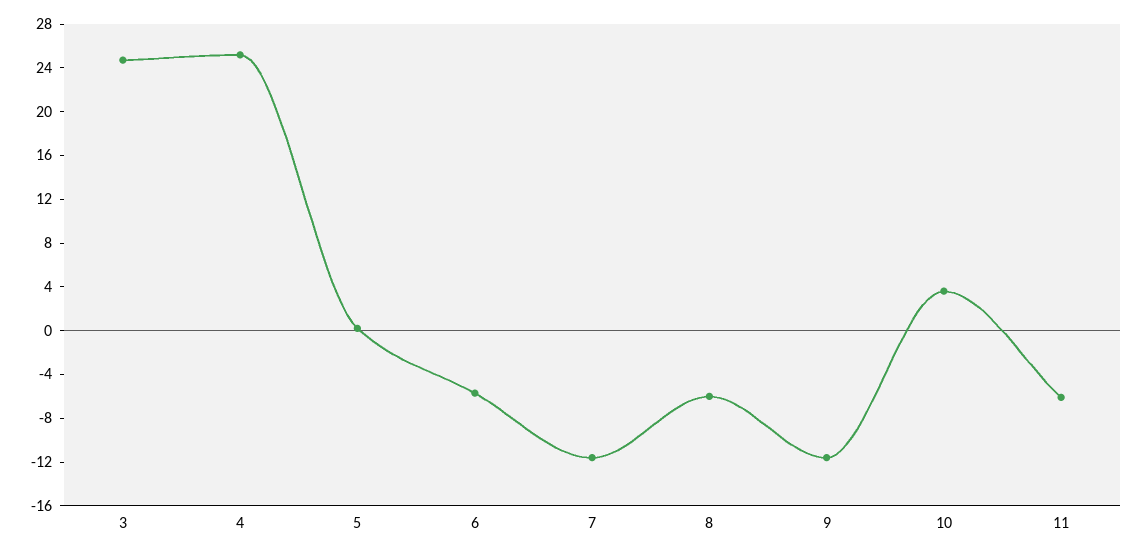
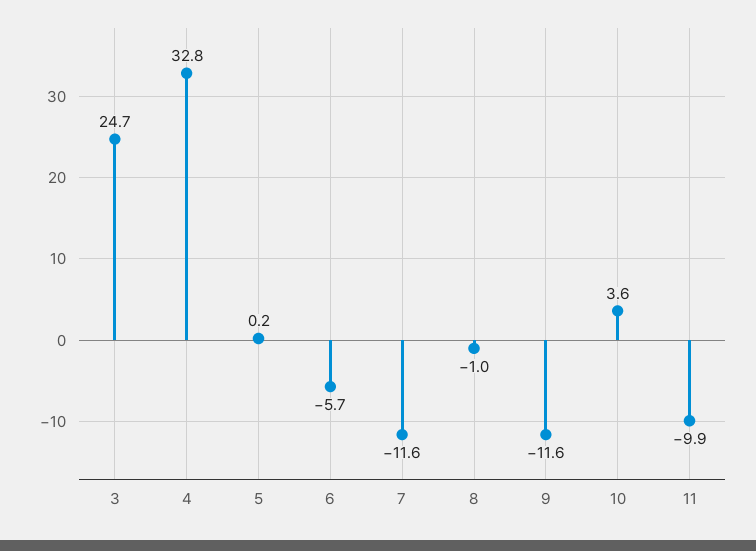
4: 25 -> 32.8
8: -6 -> -1
11: -6 -> -9.9

